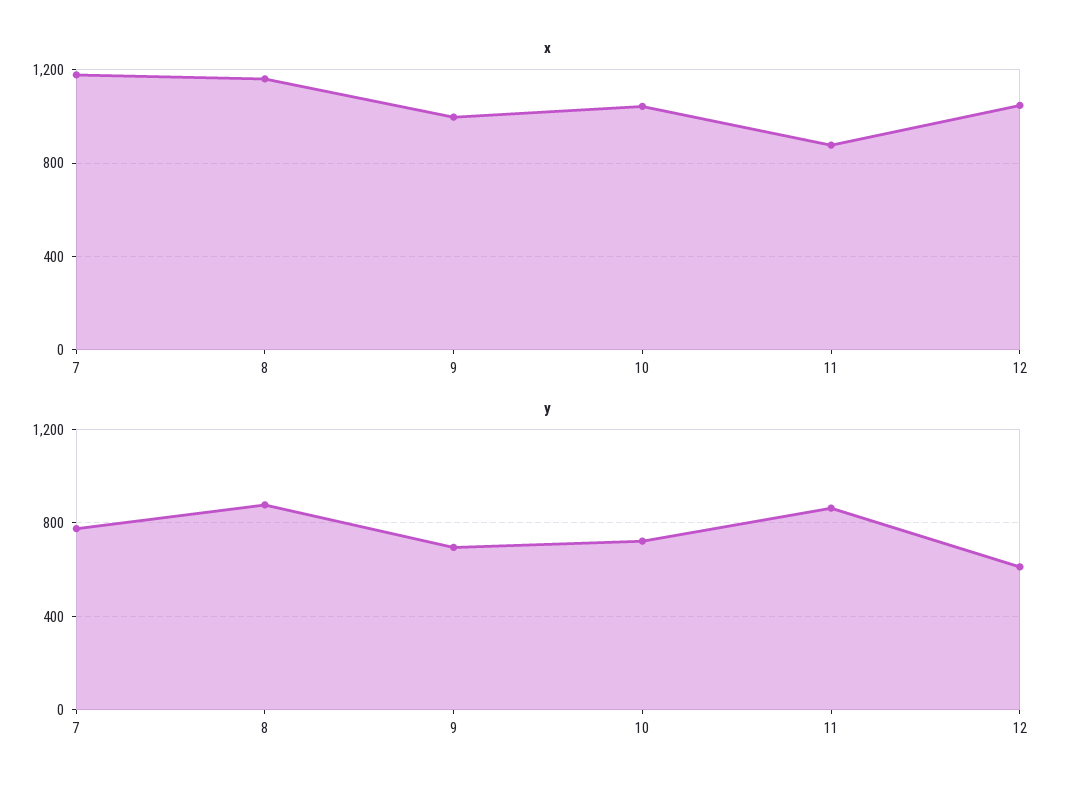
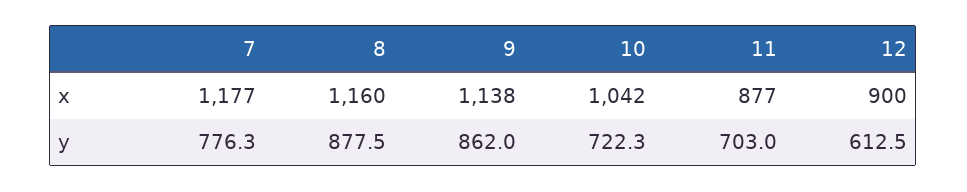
x, 9: 1000 -> 1138
x, 12: 1050 -> 900
y, 9: 700 -> 862
y, 11: 850 -> 703

